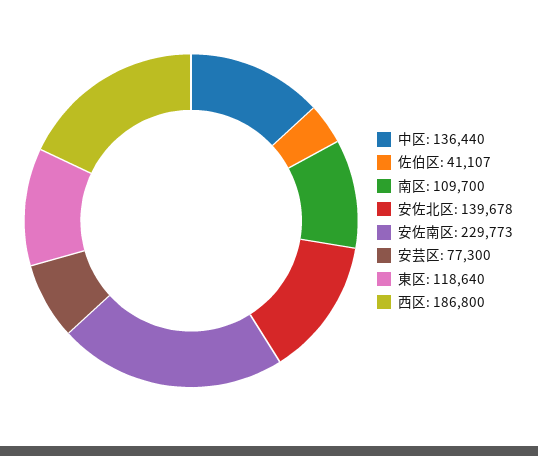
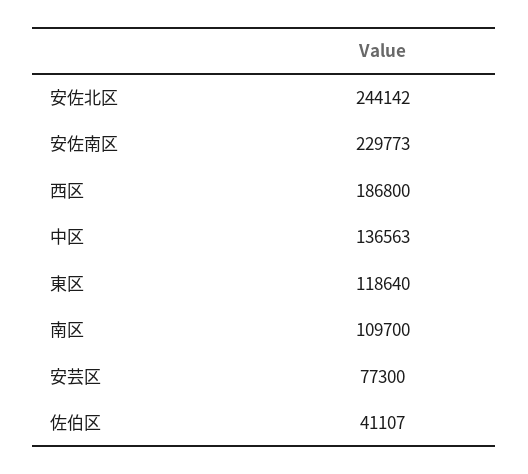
中区: 136440 -> 136563
安佐北区: 139678 -> 244142

